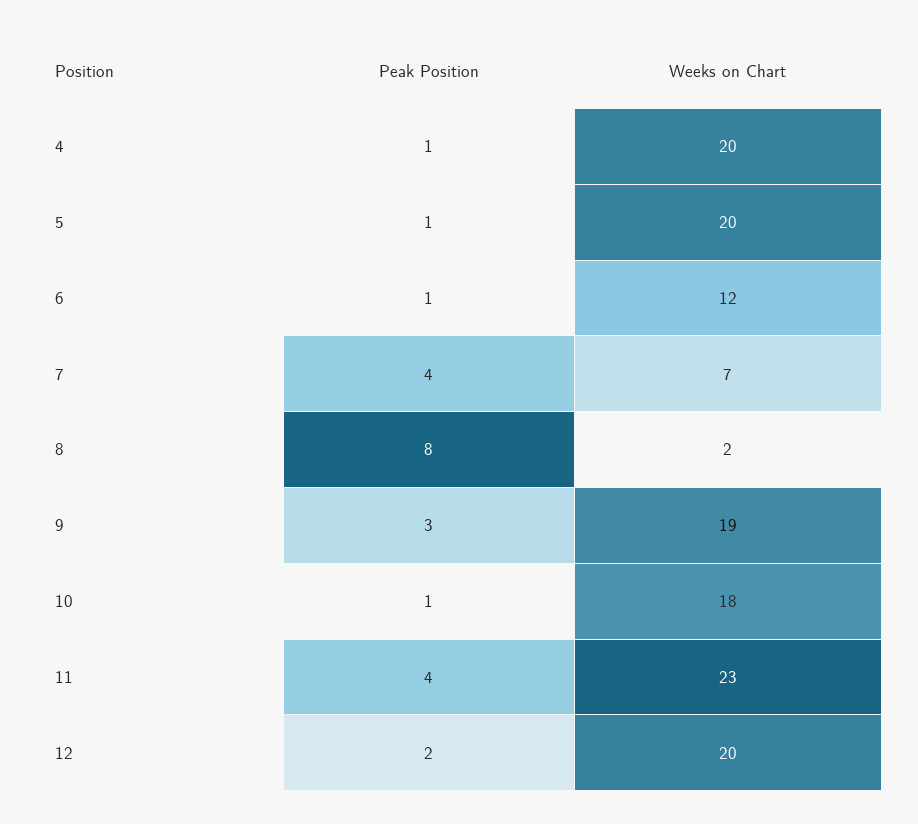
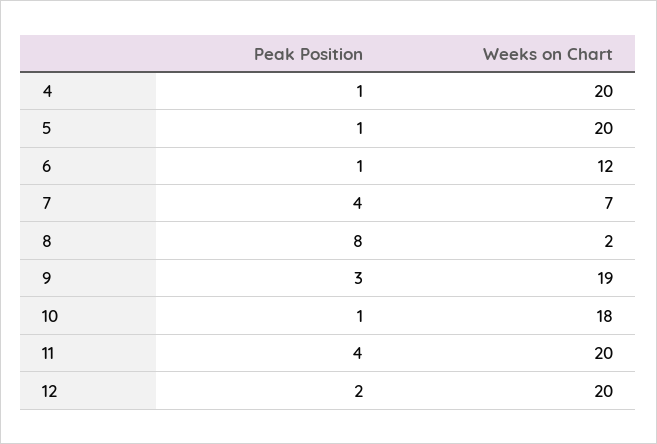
Weeks on Chart, 11: 23 -> 20

